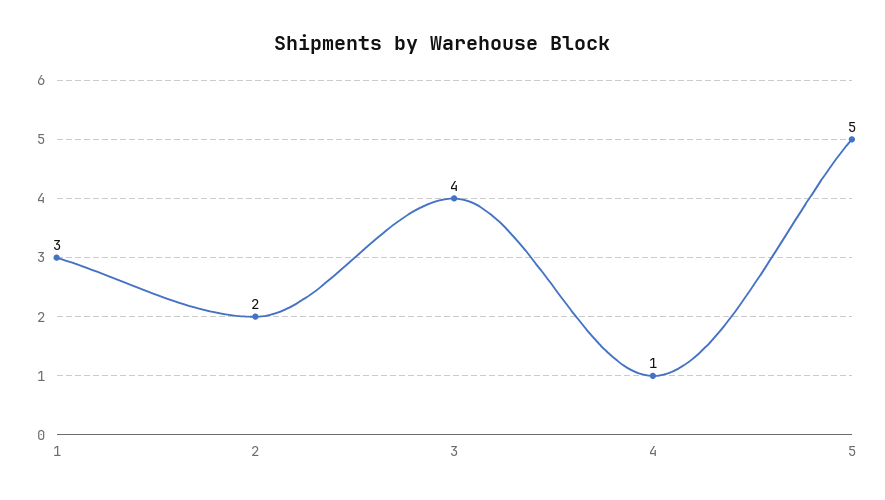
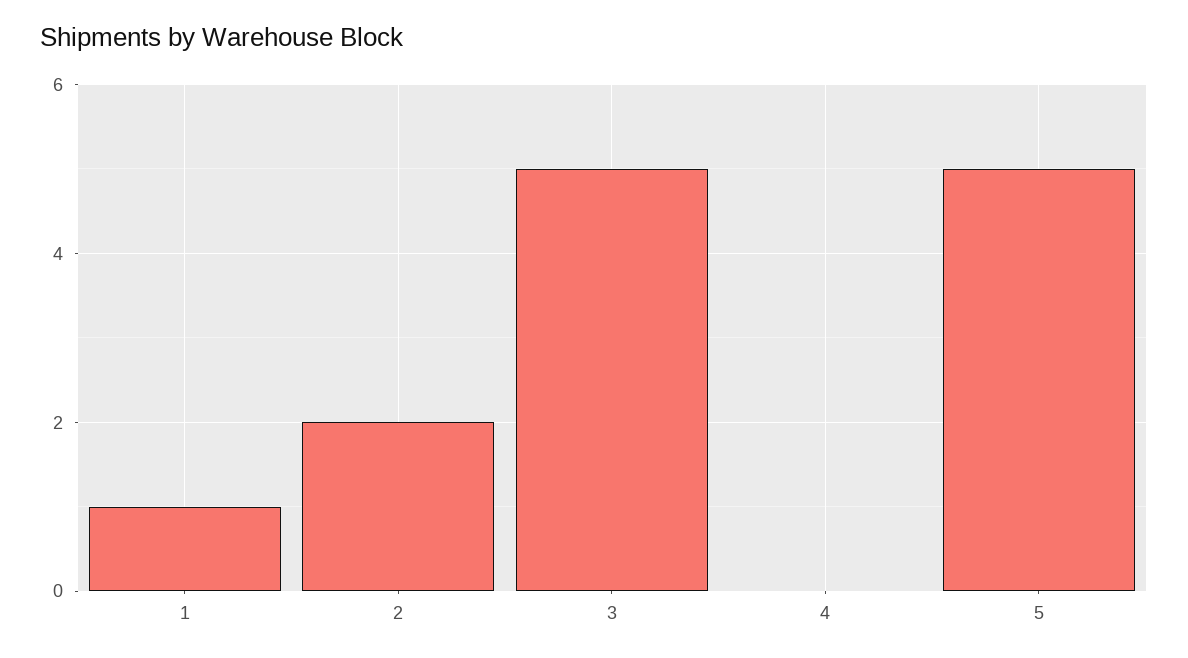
1: 3 -> 1
3: 4 -> 5
4: 1 -> 0

